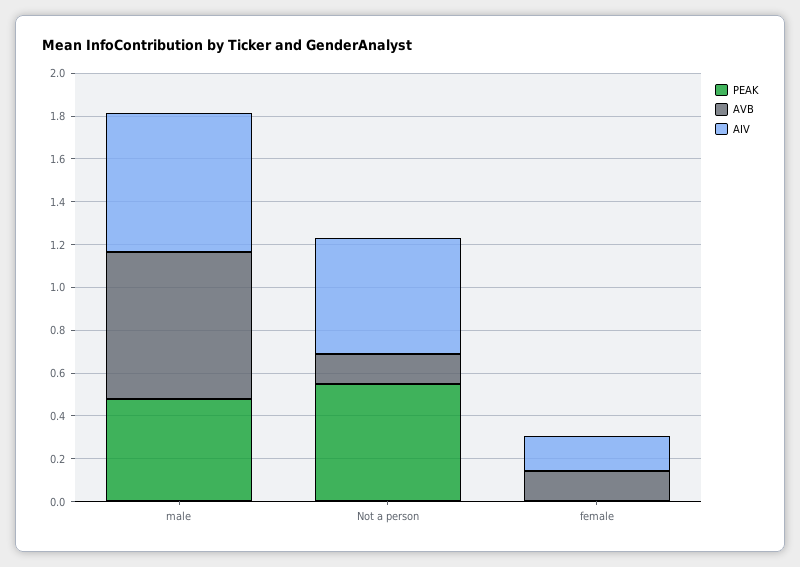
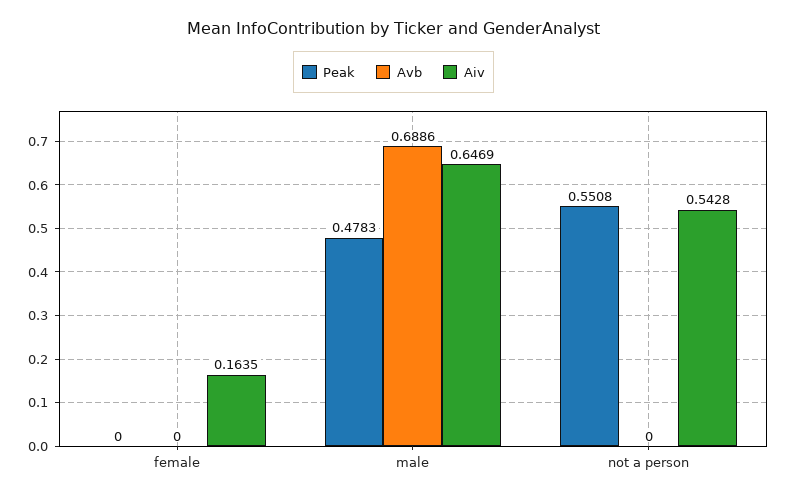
AVB, Not a person: 0.15 -> 0
AVB, female: 0.15 -> 0

